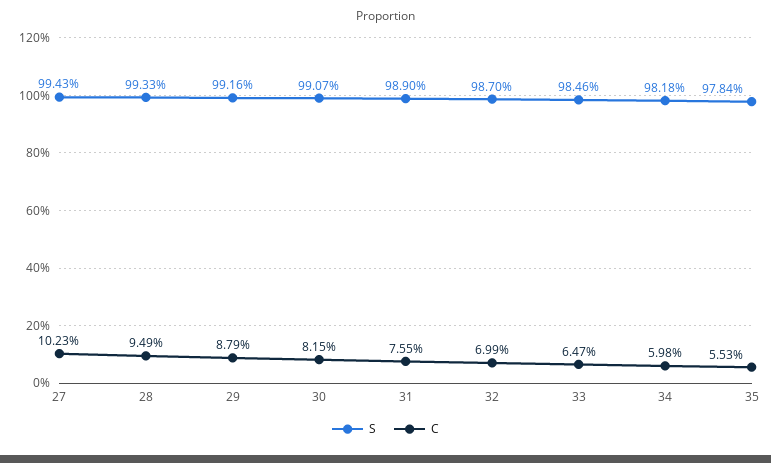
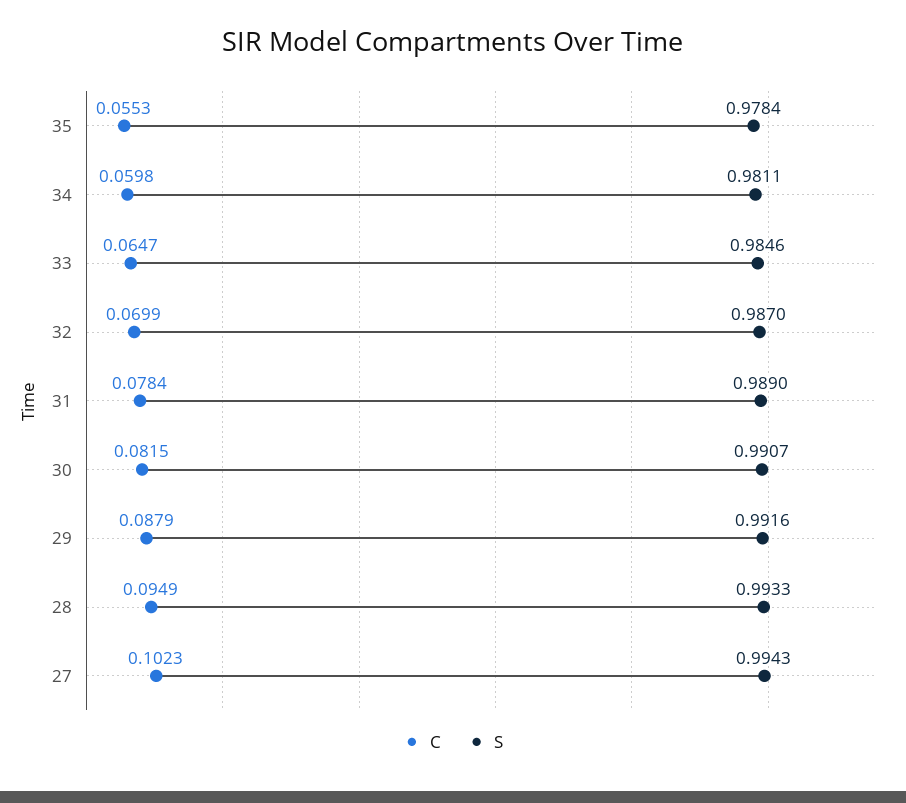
C, 31: 0.0755 -> 0.0784
S, 34: 0.9818 -> 0.9811

